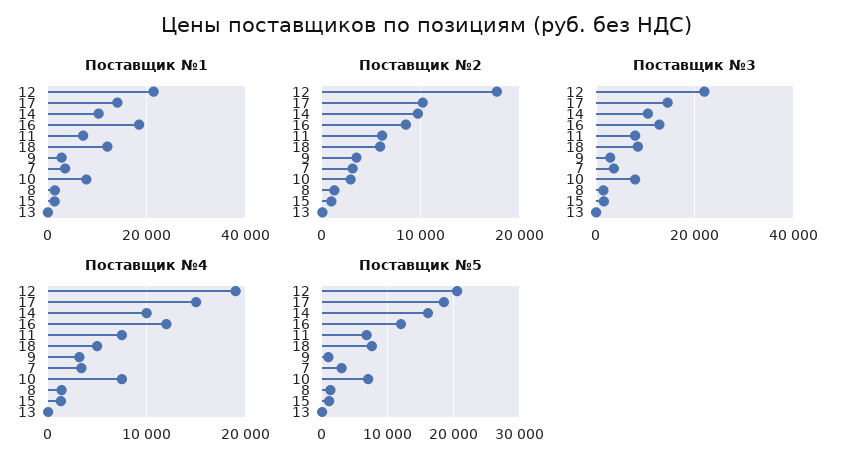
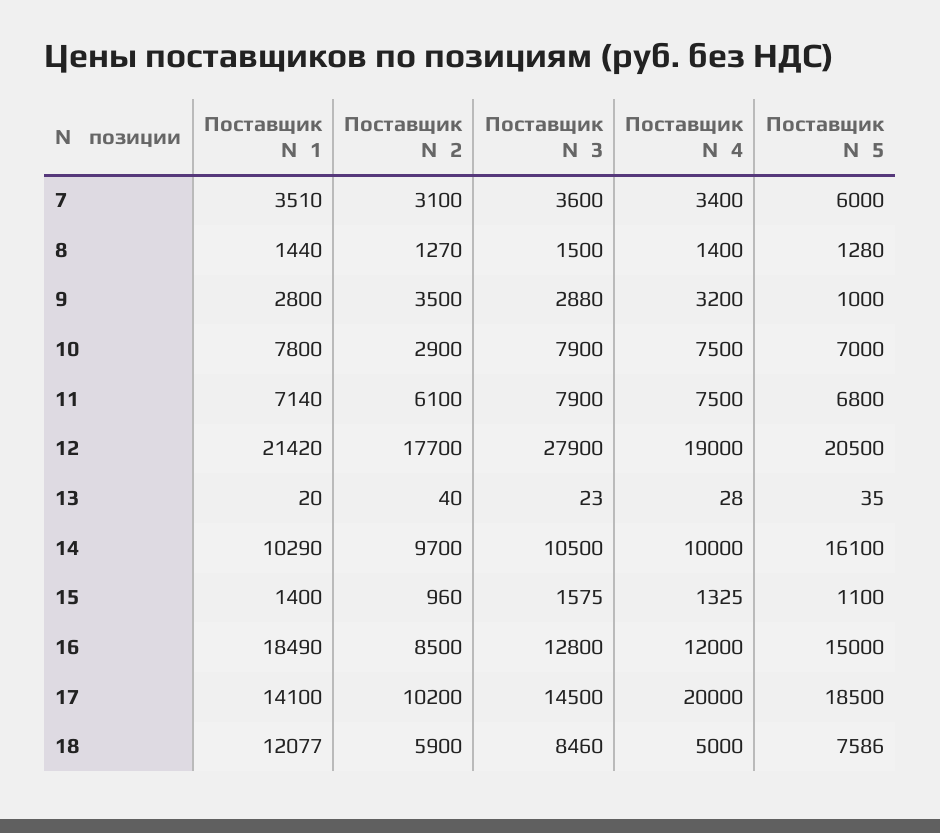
Поставщик №3, 12: 22000 -> 27900
Поставщик №4, 17: 15000 -> 20000
Поставщик №5, 16: 12000 -> 15000
Поставщик №5, 7: 3000 -> 6000

